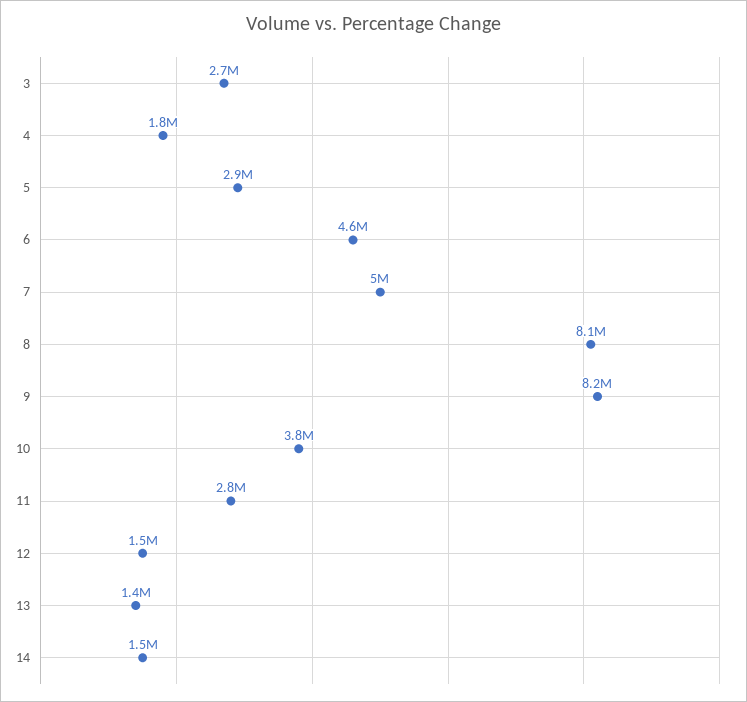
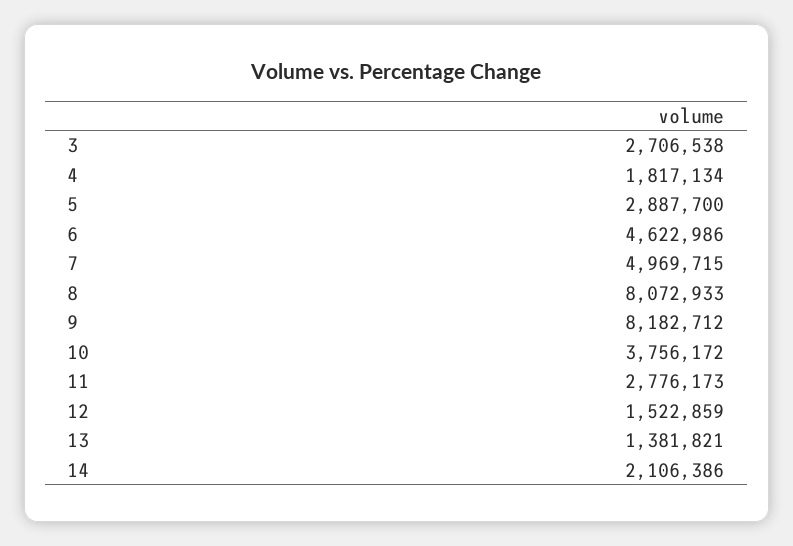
14: 1500000 -> 2106386

